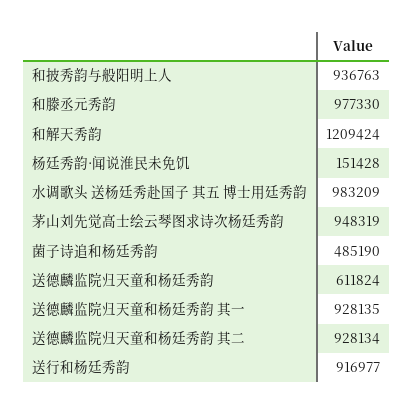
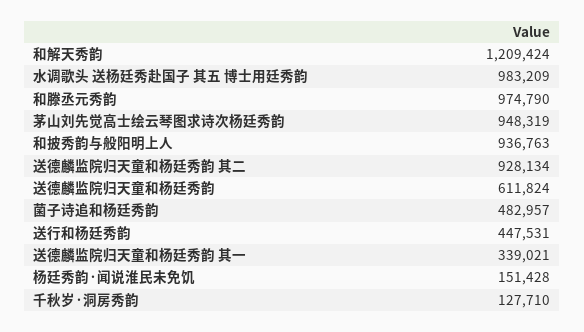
和滕丞元秀韵: 977330 -> 974790
菌子诗追和杨廷秀韵: 485190 -> 482957
送德麟监院归天童和杨廷秀韵 其一: 928135 -> 339021
送行和杨廷秀韵: 916977 -> 447531
千秋岁·洞房秀韵: none -> 127710

